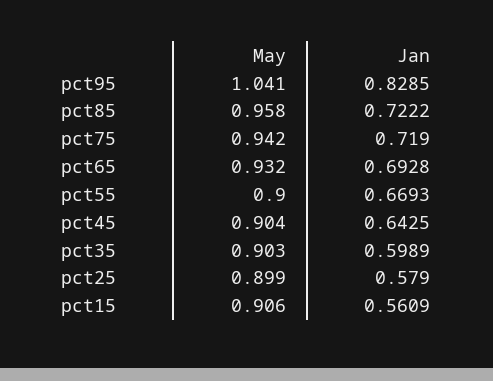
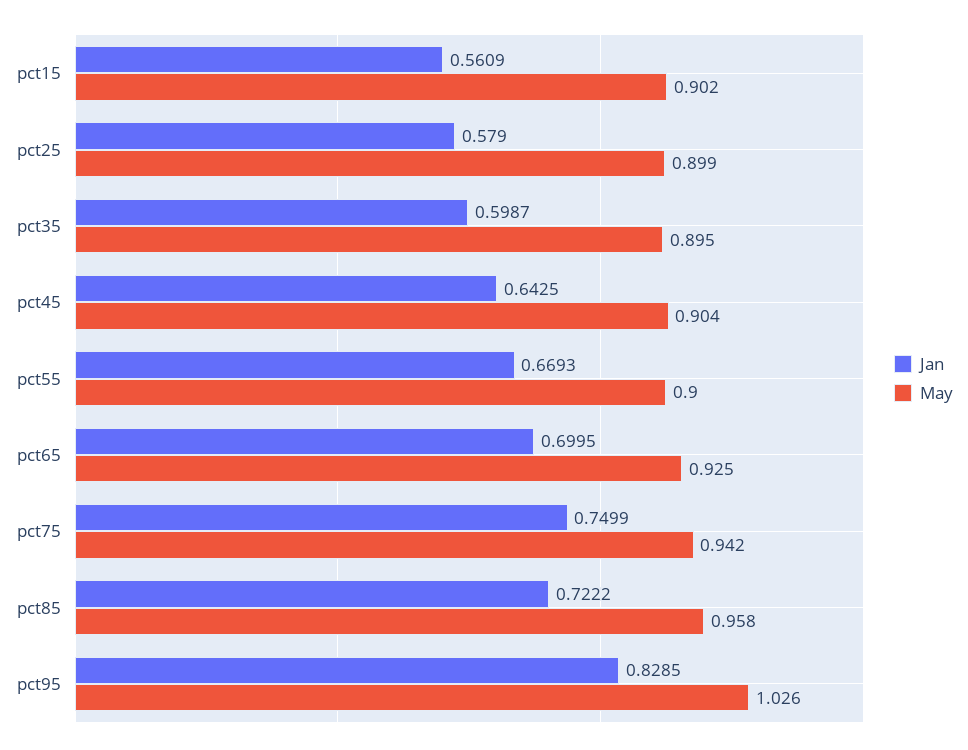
May, pct95: 1.041 -> 1.026
Jan, pct75: 0.719 -> 0.7499
May, pct65: 0.932 -> 0.925
Jan, pct65: 0.6928 -> 0.6995
May, pct35: 0.903 -> 0.895
Jan, pct35: 0.5989 -> 0.5987
May, pct15: 0.906 -> 0.902

